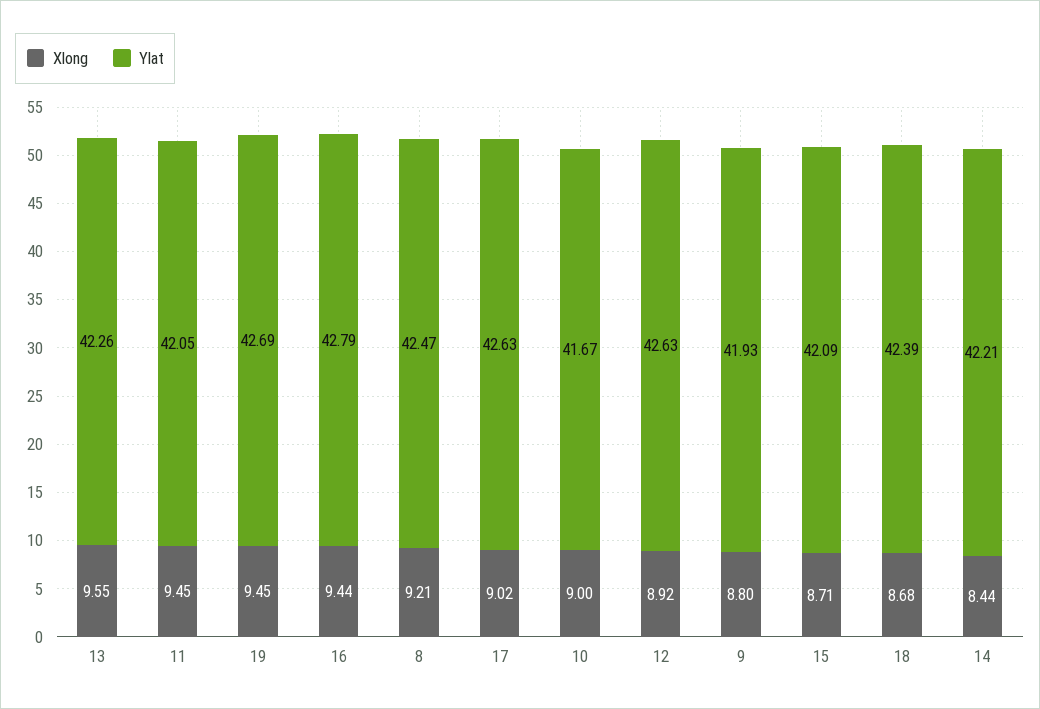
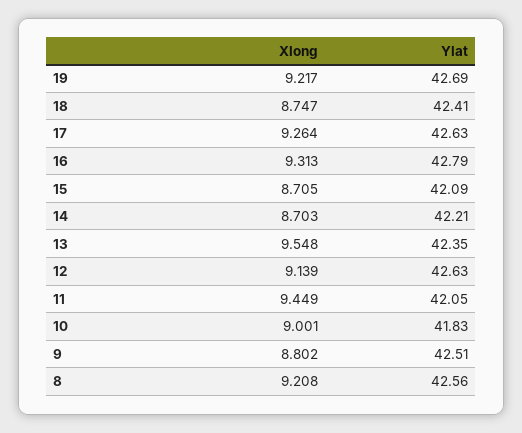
Ylat, 13: 42.26 -> 42.35
Xlong, 19: 9.45 -> 9.217
Xlong, 16: 9.44 -> 9.313
Ylat, 8: 42.47 -> 42.56
Xlong, 17: 9.02 -> 9.264
Ylat, 10: 41.67 -> 41.83
Xlong, 12: 8.92 -> 9.139
Ylat, 9: 41.93 -> 42.51
Xlong, 18: 8.68 -> 8.747
Ylat, 18: 42.39 -> 42.41
Xlong, 14: 8.44 -> 8.703

